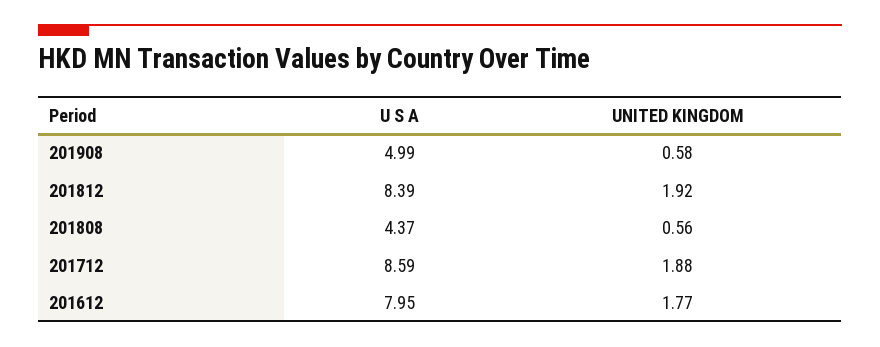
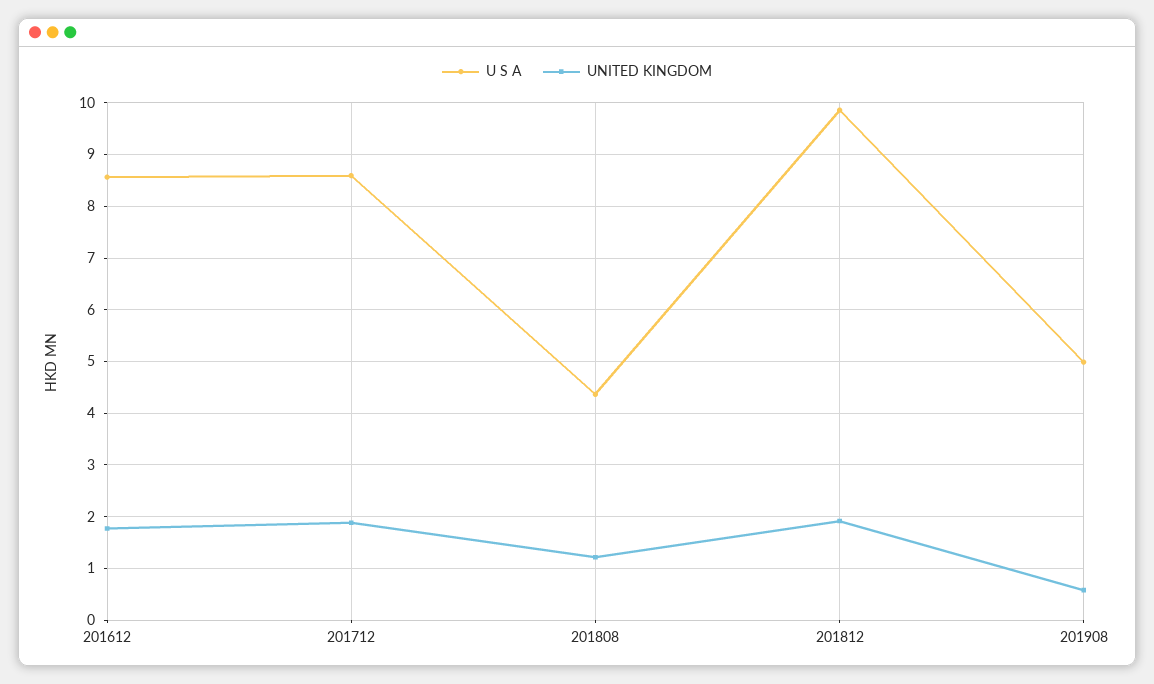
U S A, 201812: 8.39 -> 9.8
UNITED KINGDOM, 201808: 0.56 -> 1.2
U S A, 201612: 7.95 -> 8.6

